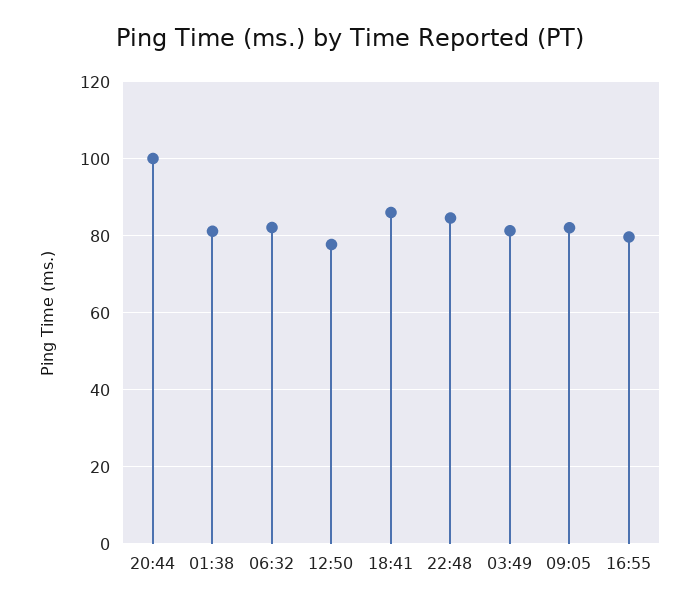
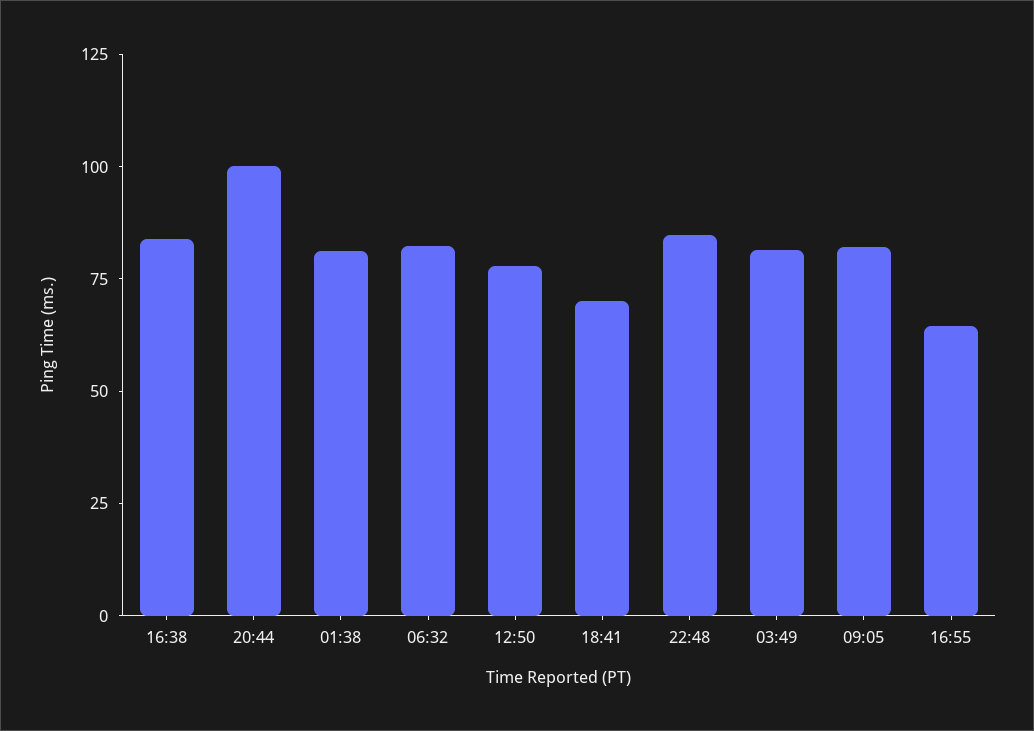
18:41: 86 -> 70
16:55: 80 -> 65
16:38: none -> 85

